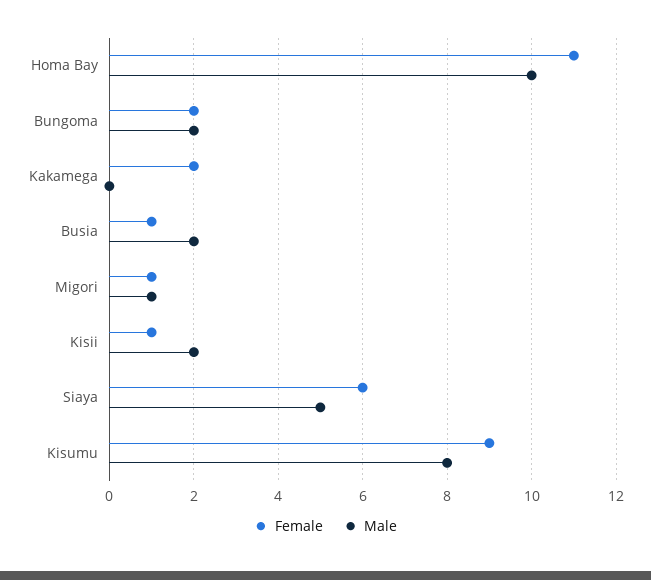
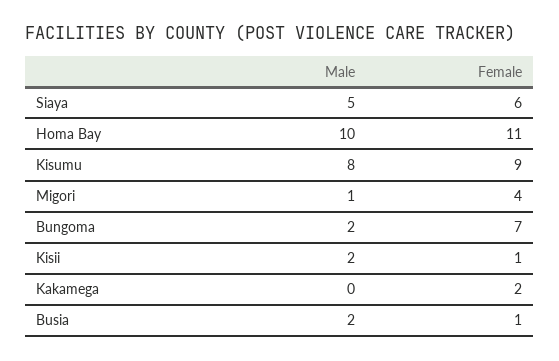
Female, Bungoma: 2 -> 7
Female, Migori: 1 -> 4

